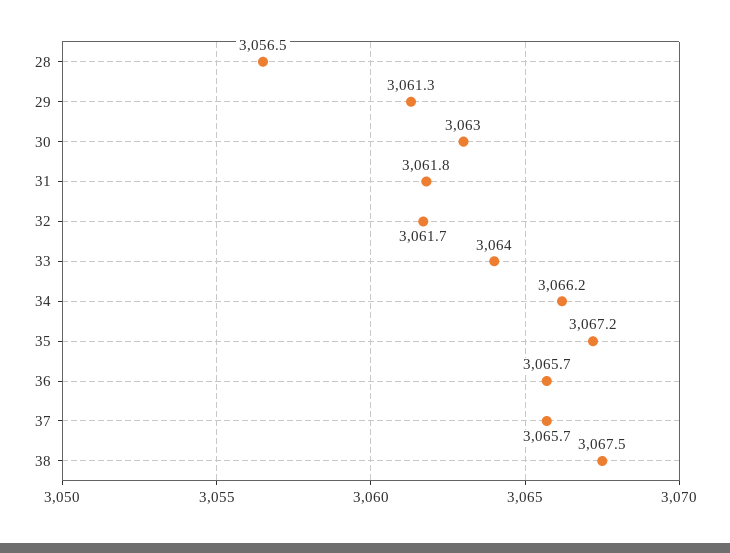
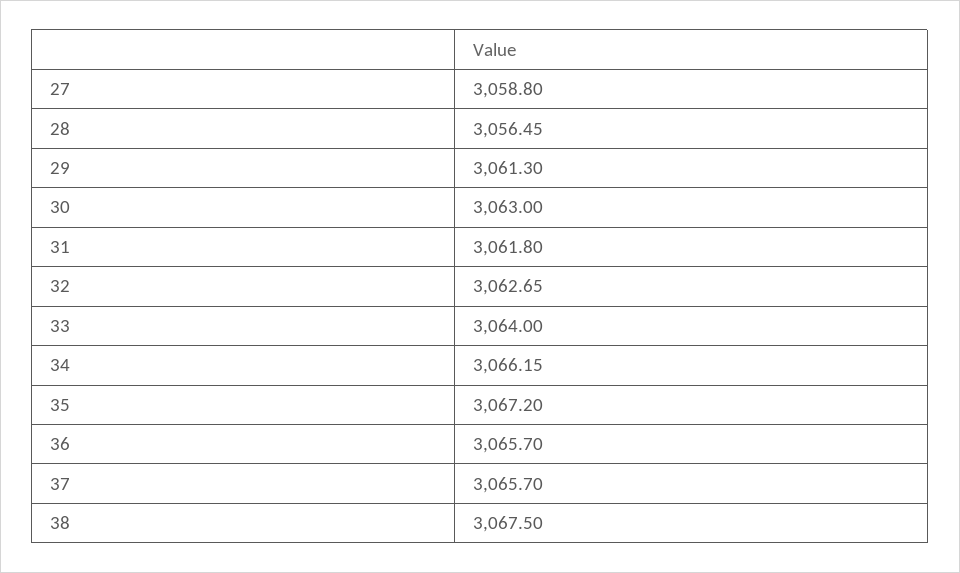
32: 3061.7 -> 3062.65
27: none -> 3058.8

